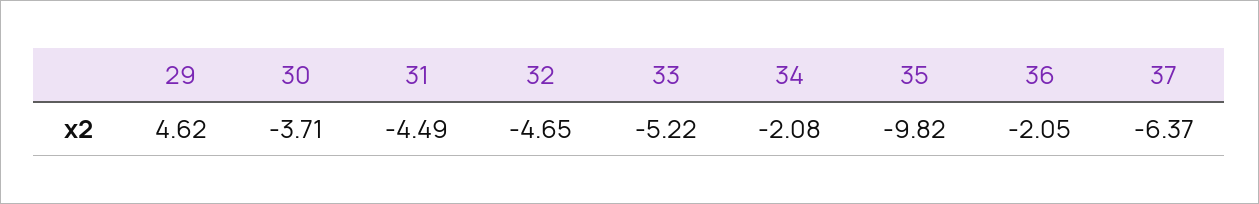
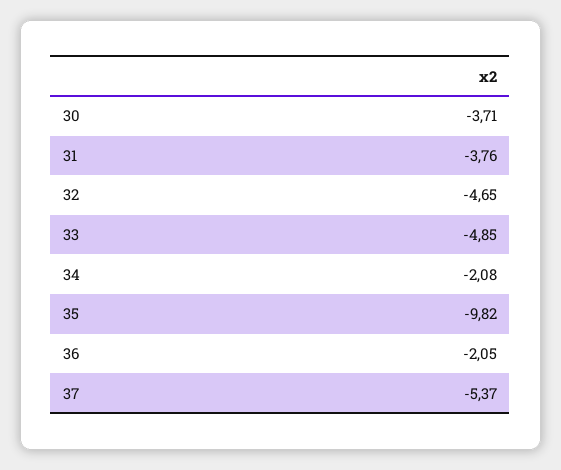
29: 4.62 -> none
31: -4.49 -> -3.76
33: -5.22 -> -4.85
37: -6.37 -> -5.37

